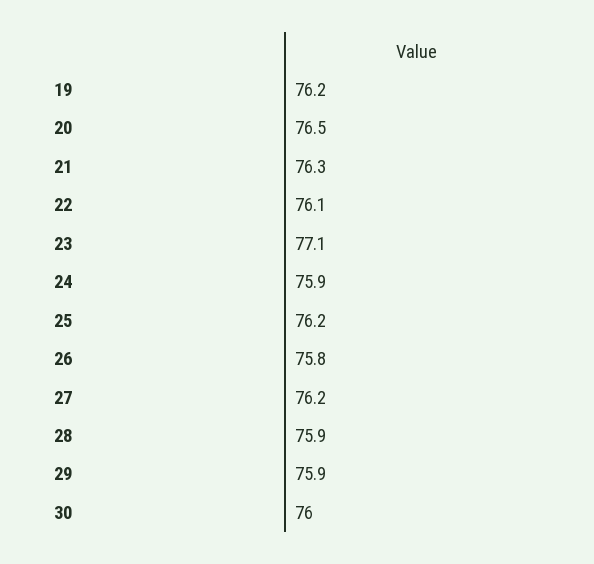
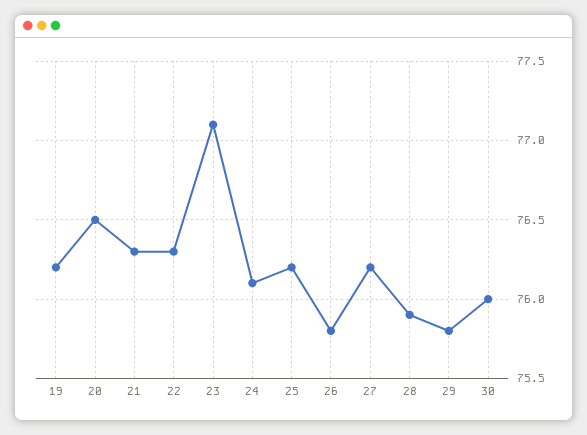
22: 76.1 -> 76.3
24: 75.9 -> 76.1
29: 75.9 -> 75.8

